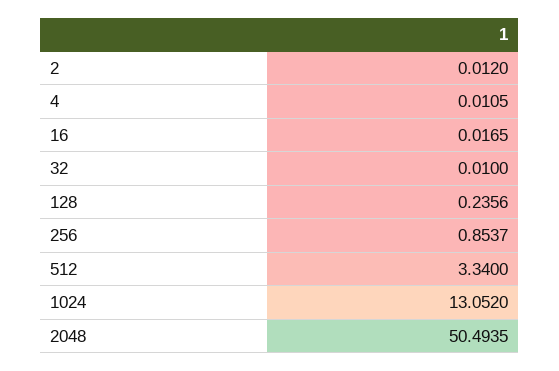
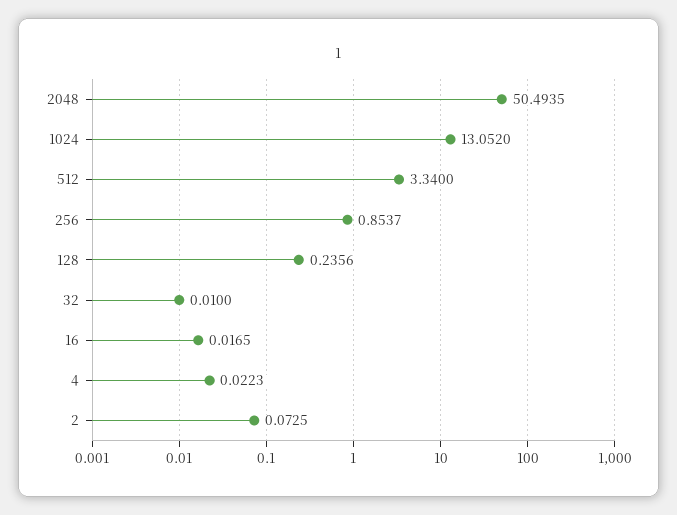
2: 0.012 -> 0.0725
4: 0.0105 -> 0.0223

